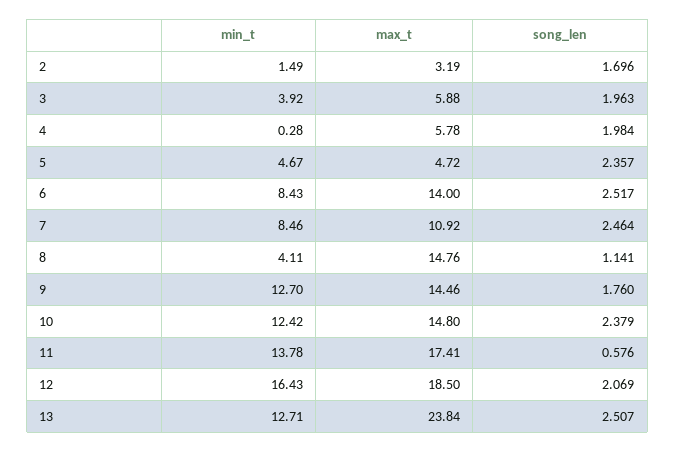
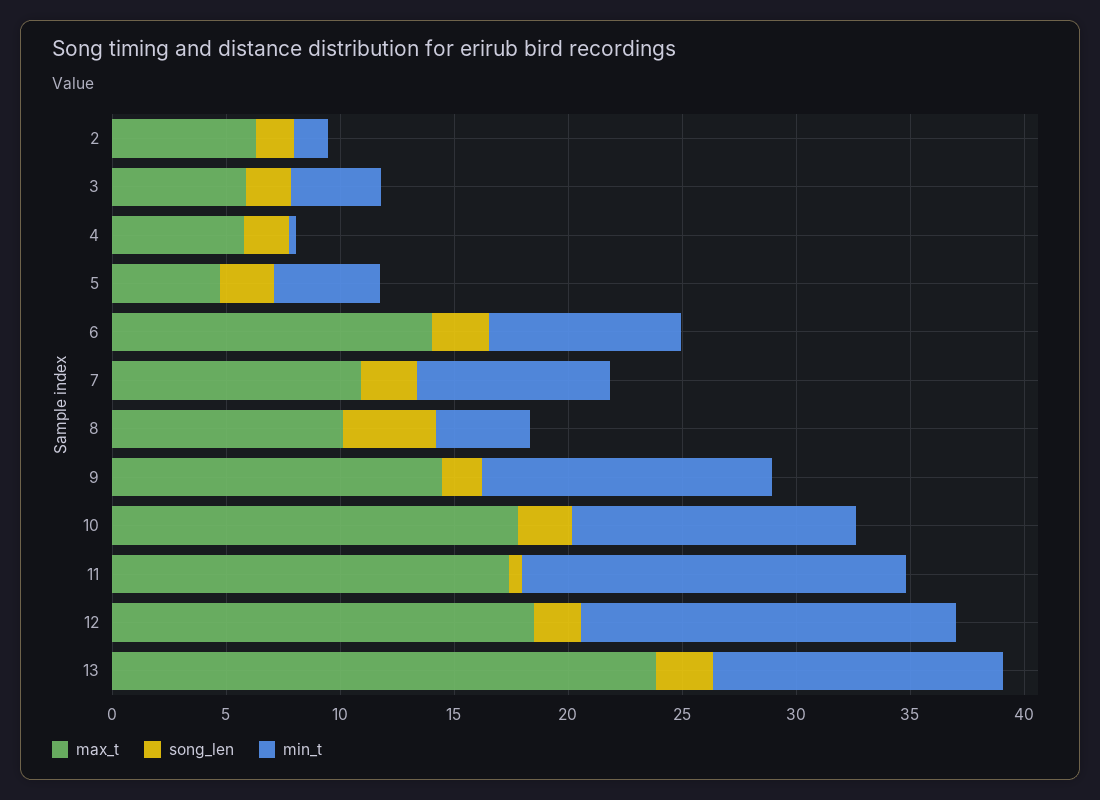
max_t, 2: 3.19 -> 6
max_t, 8: 14.76 -> 10
song_len, 8: 1.141 -> 4
max_t, 10: 14.8 -> 18
min_t, 11: 13.78 -> 17

